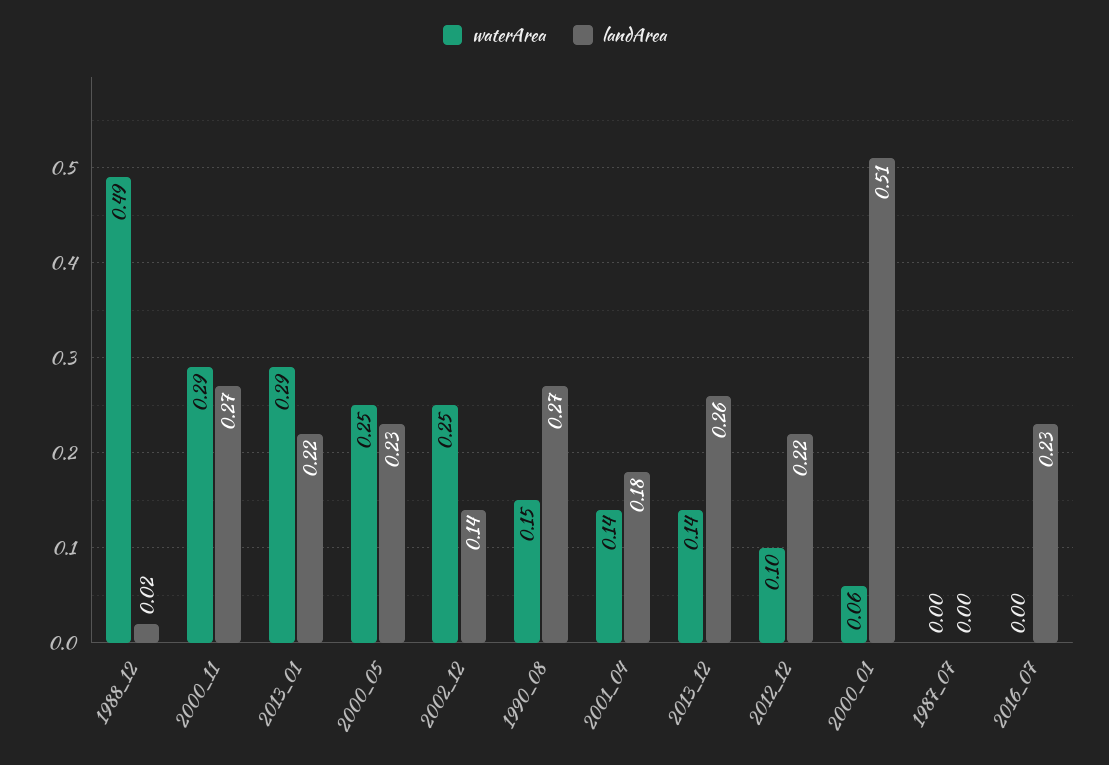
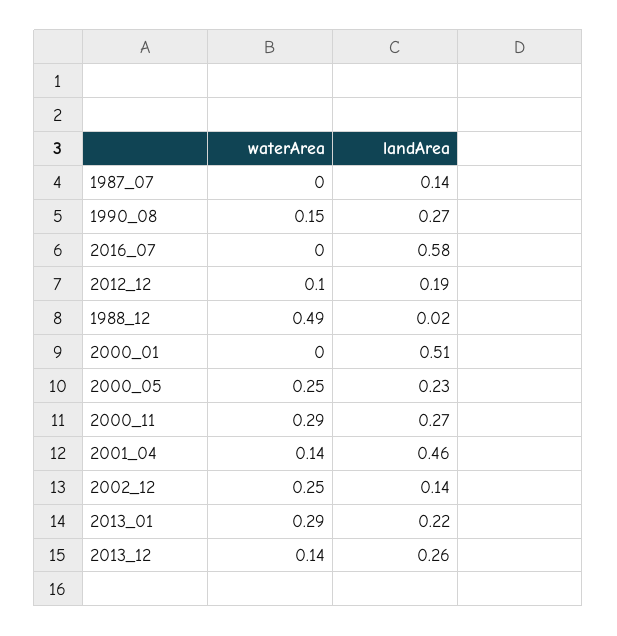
landArea, 2001_04: 0.18 -> 0.46
landArea, 2012_12: 0.22 -> 0.19
waterArea, 2000_01: 0.06 -> 0
landArea, 1987_07: 0 -> 0.14
landArea, 2016_07: 0.23 -> 0.58

